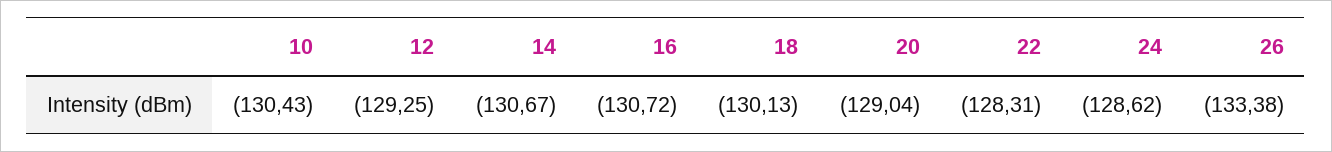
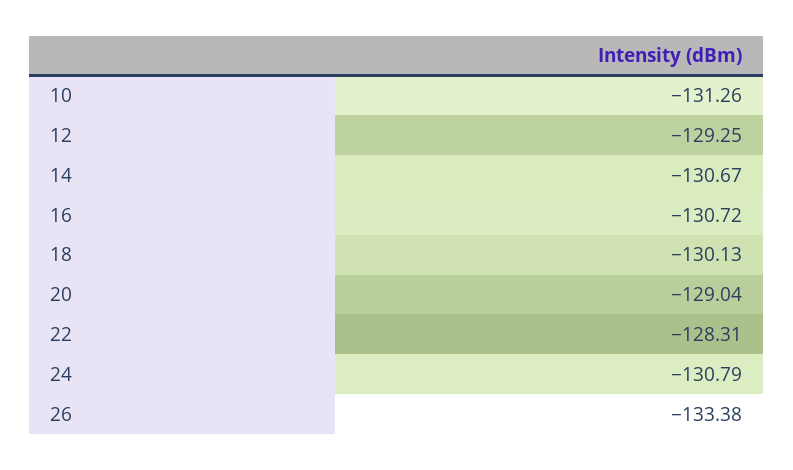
10: -130.43 -> -131.26
24: -128.62 -> -130.79

